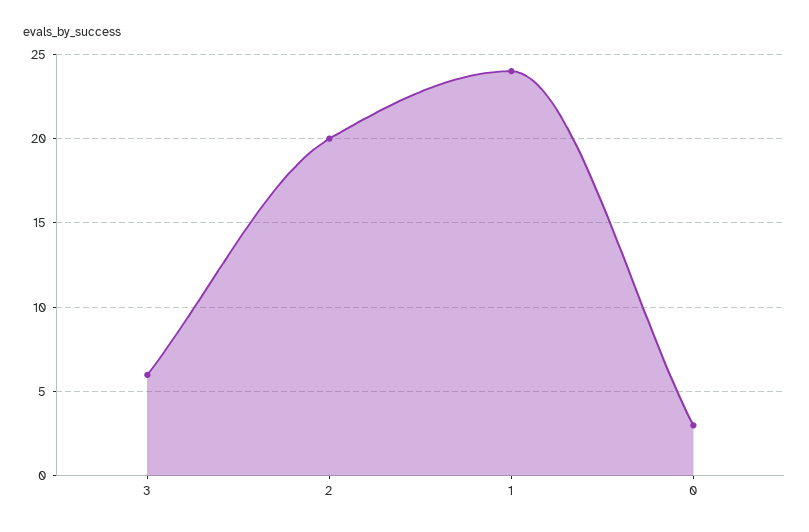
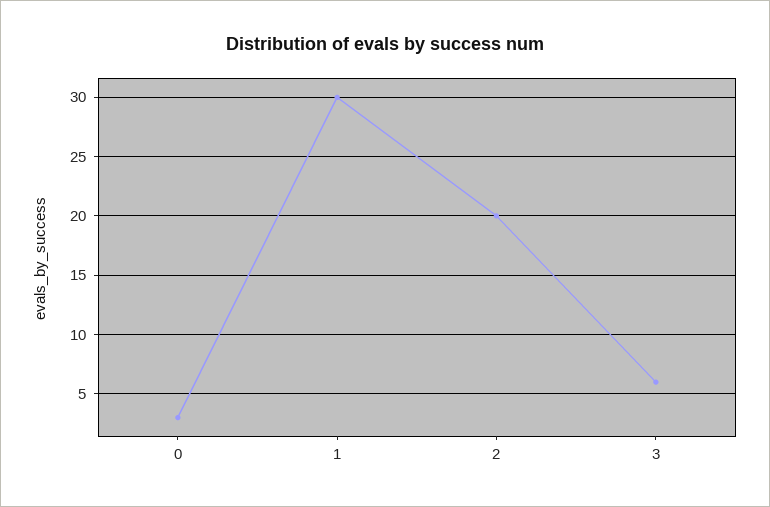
1: 24 -> 30

